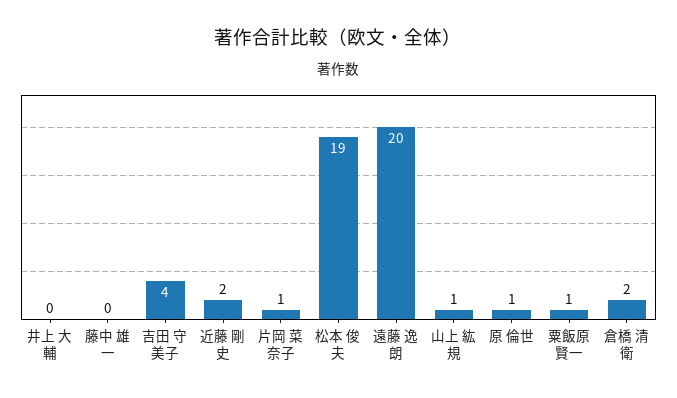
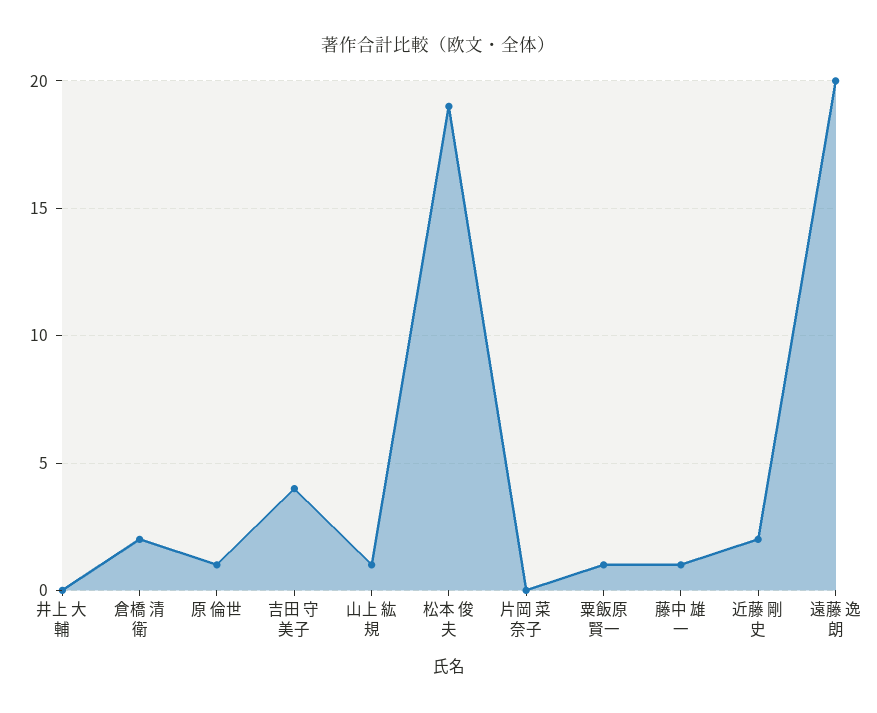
藤中 雄一: 0 -> 1
片岡 菜奈子: 1 -> 0

